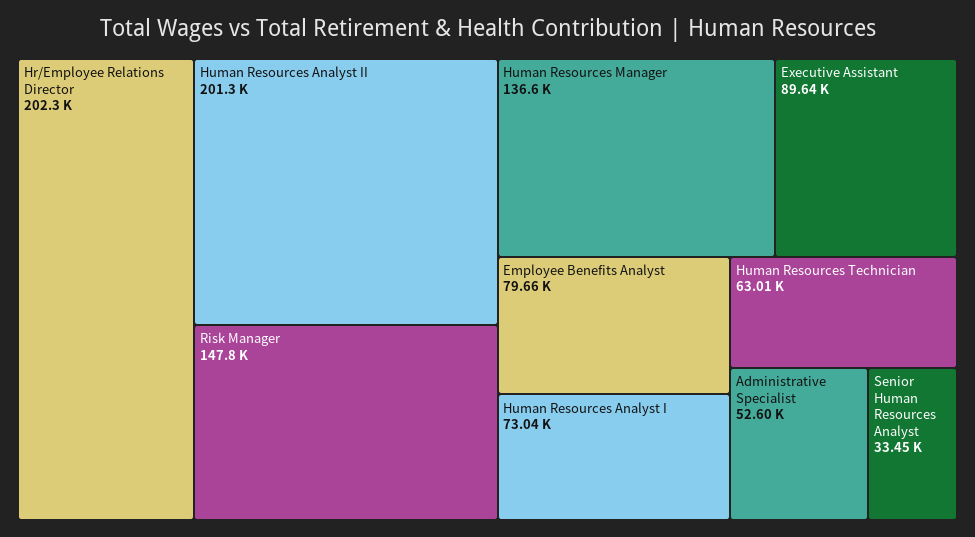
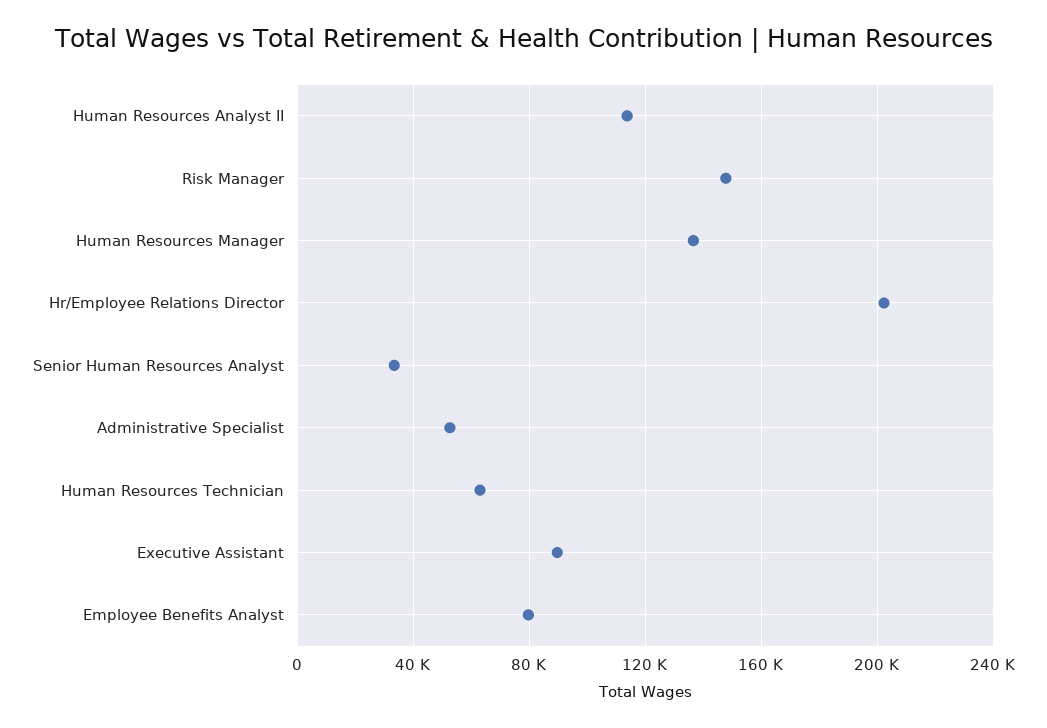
Human Resources Analyst II: 201300 -> 115000
Human Resources Analyst I: 73040 -> none

